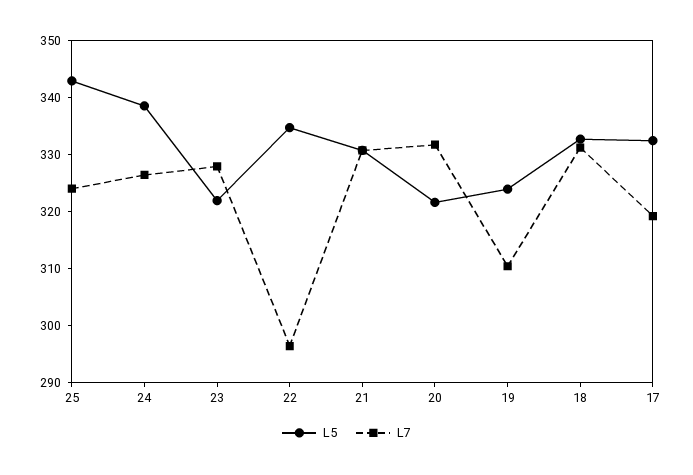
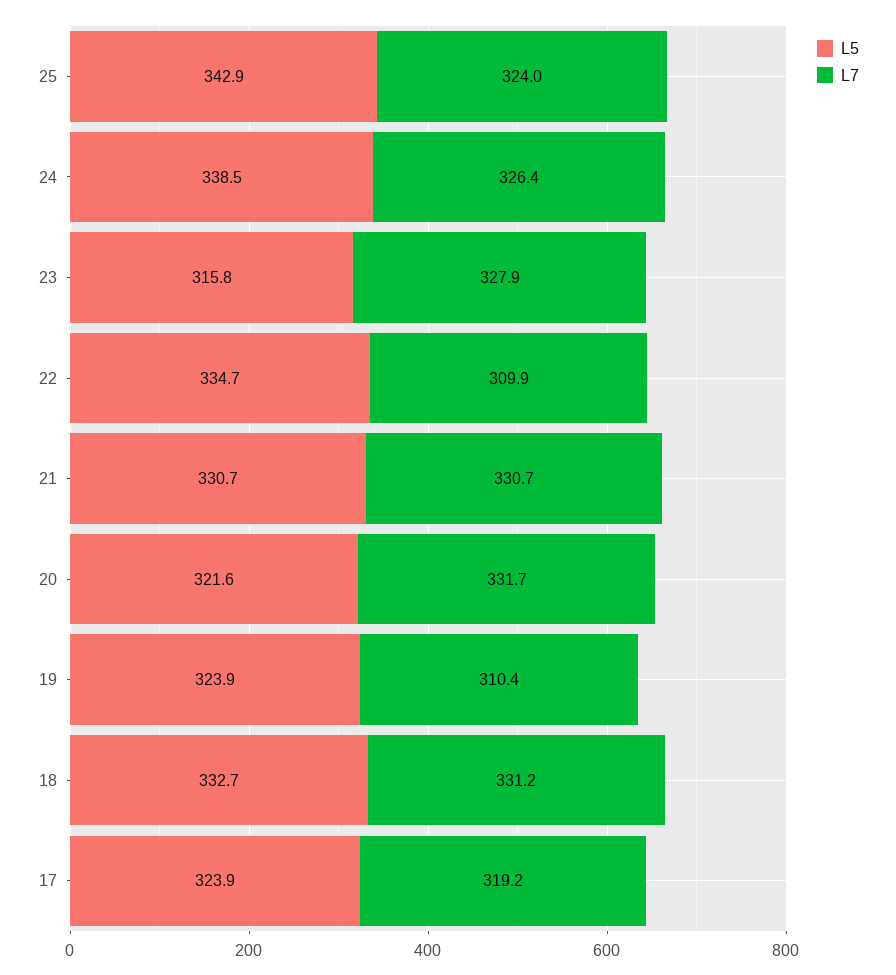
L5, 23: 322 -> 315.8
L7, 22: 296 -> 309.9
L5, 17: 332 -> 323.9

